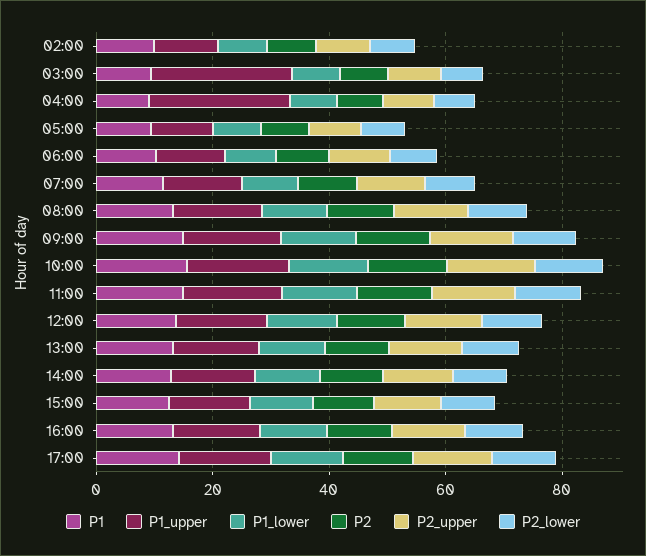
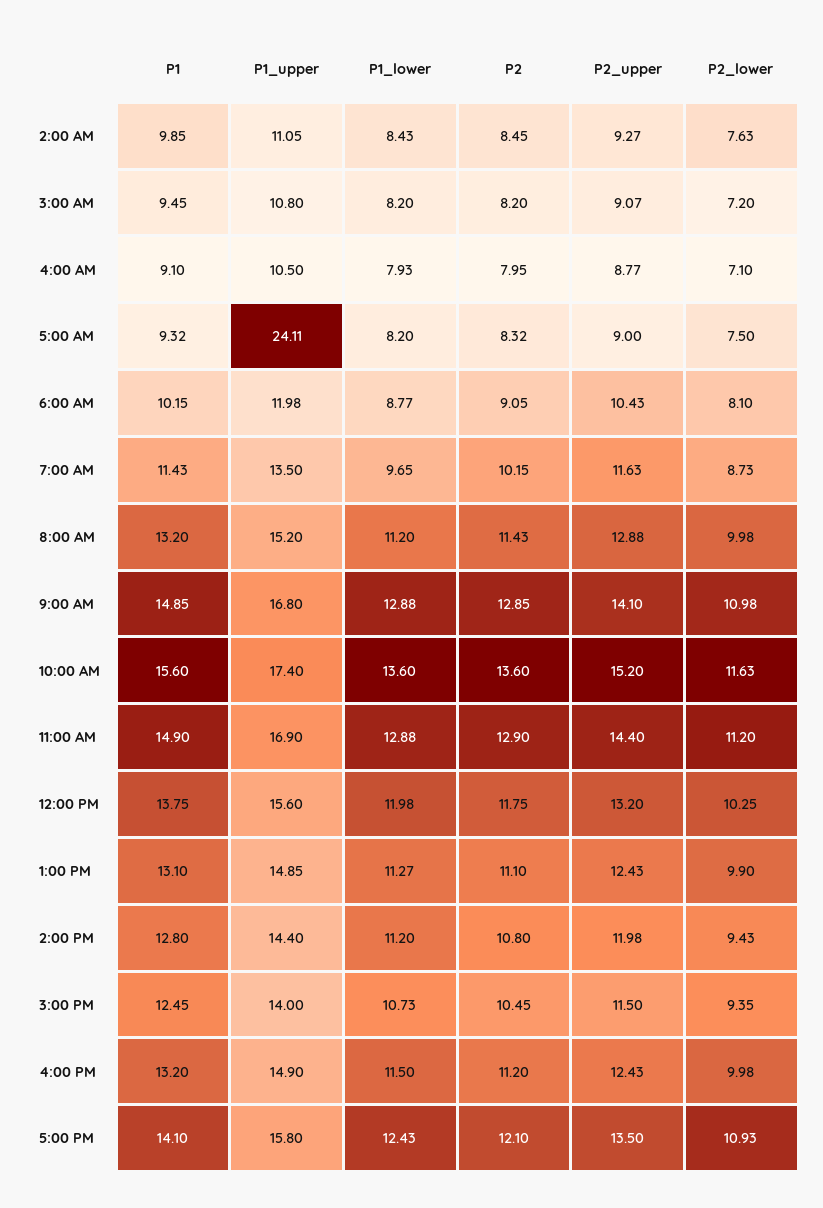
P1_upper, 03:00: 25 -> 10.8
P1_upper, 04:00: 25 -> 10.5
P1_upper, 05:00: 10 -> 24.11

